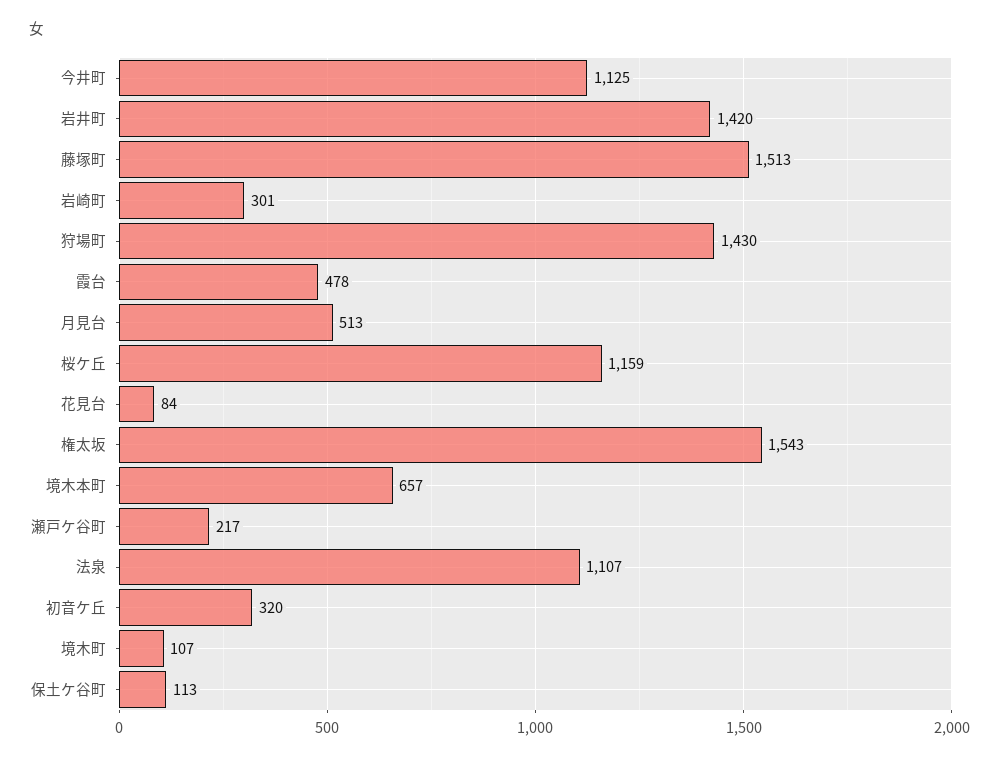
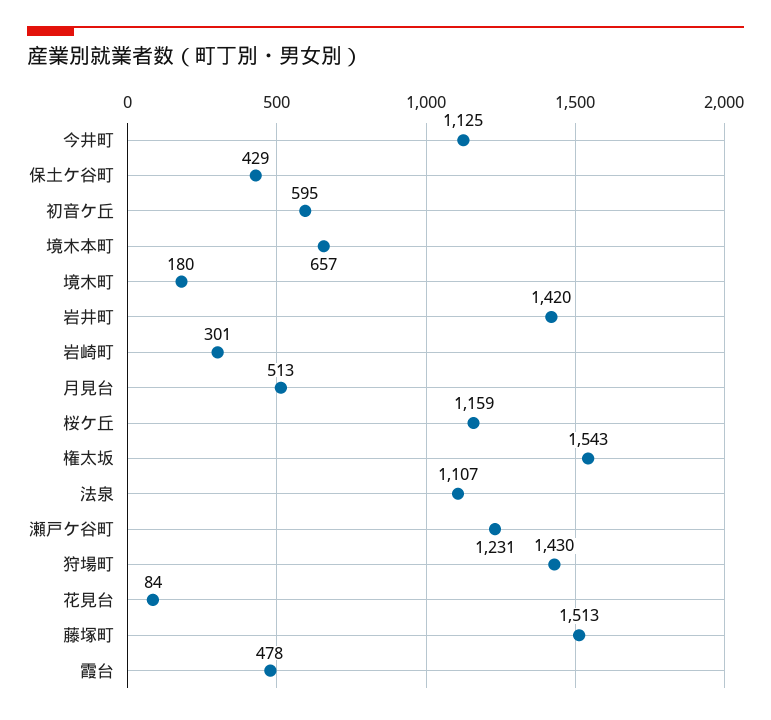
瀬戸ケ谷町: 217 -> 1231
初音ケ丘: 320 -> 595
境木町: 107 -> 180
保土ケ谷町: 113 -> 429

